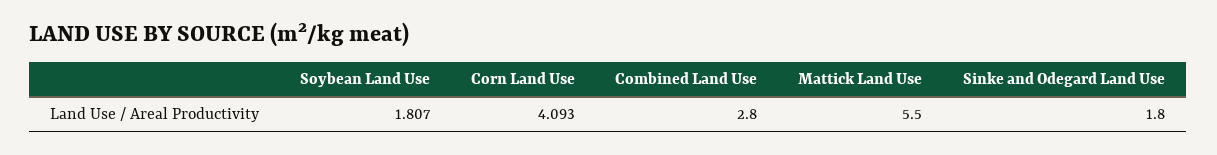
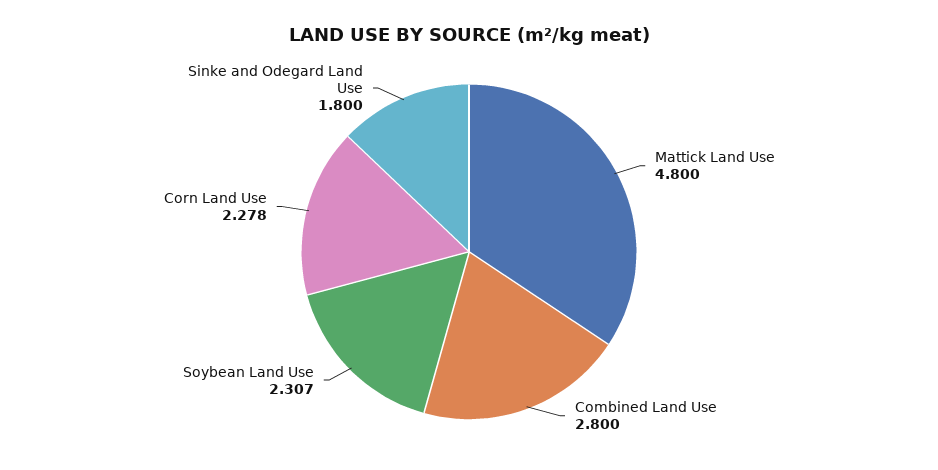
Soybean Land Use: 1.807 -> 2.307
Corn Land Use: 4.093 -> 2.278
Mattick Land Use: 5.5 -> 4.8

